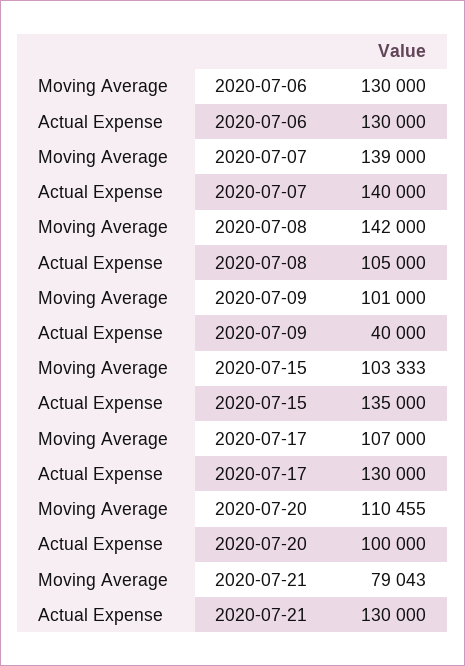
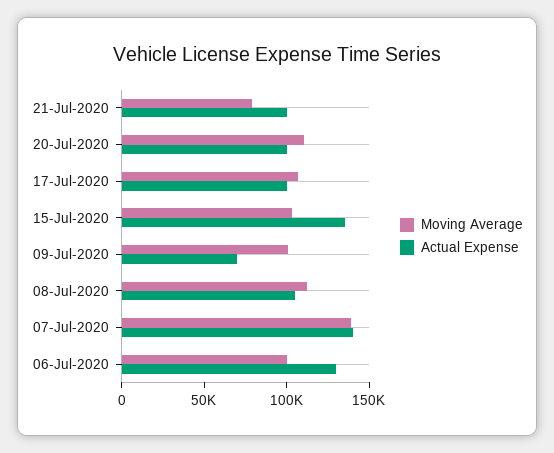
Moving Average, 2020-07-06: 130000 -> 100000
Moving Average, 2020-07-08: 142000 -> 110000
Actual Expense, 2020-07-09: 40000 -> 70000
Actual Expense, 2020-07-17: 130000 -> 100000
Actual Expense, 2020-07-21: 130000 -> 100000

